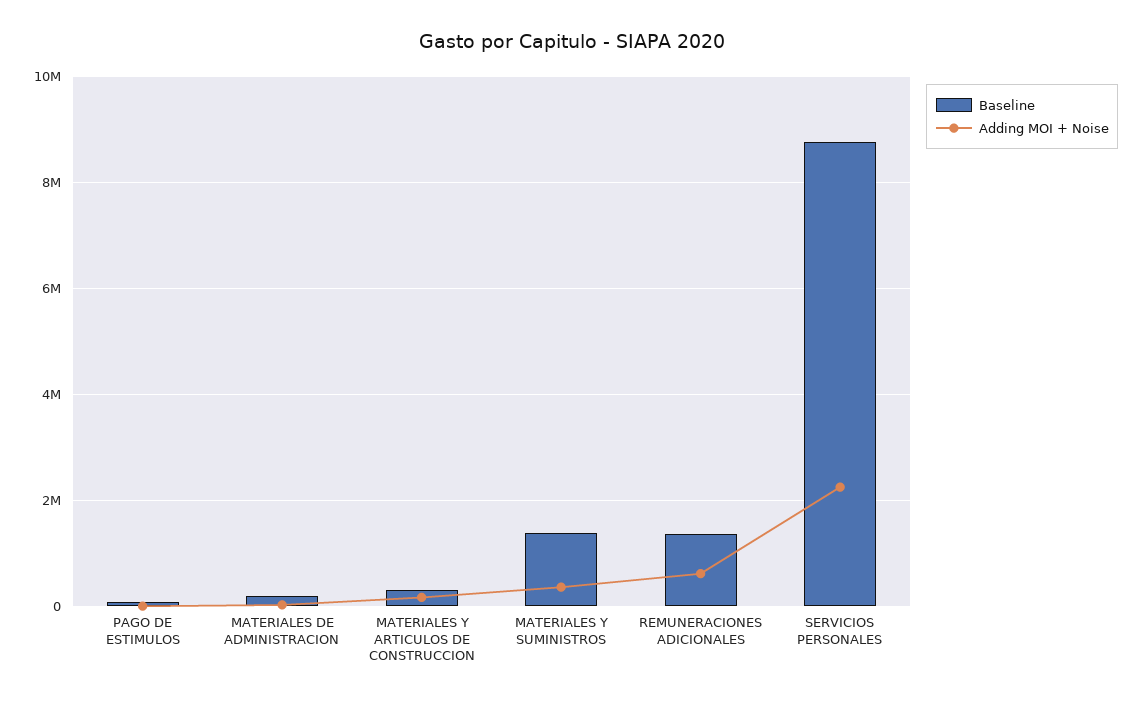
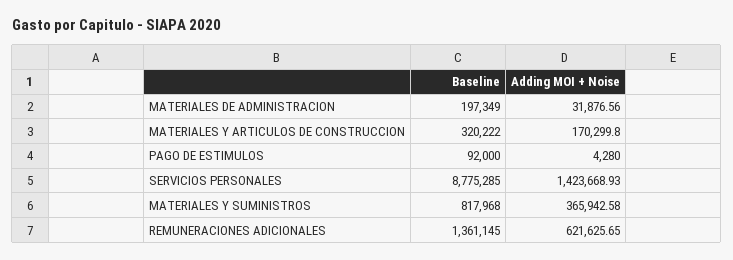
Baseline, MATERIALES Y SUMINISTROS: 1400000 -> 817968
Adding MOI + Noise, SERVICIOS PERSONALES: 2200000 -> 1423668.93

